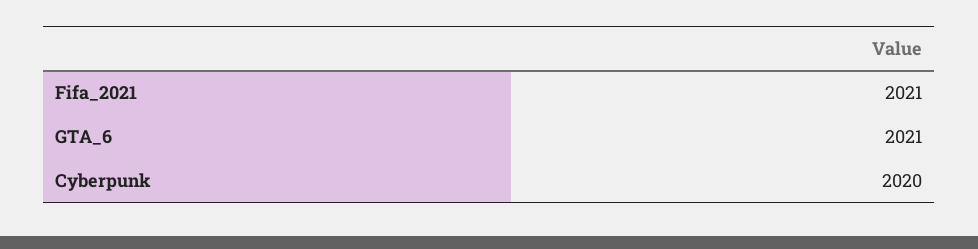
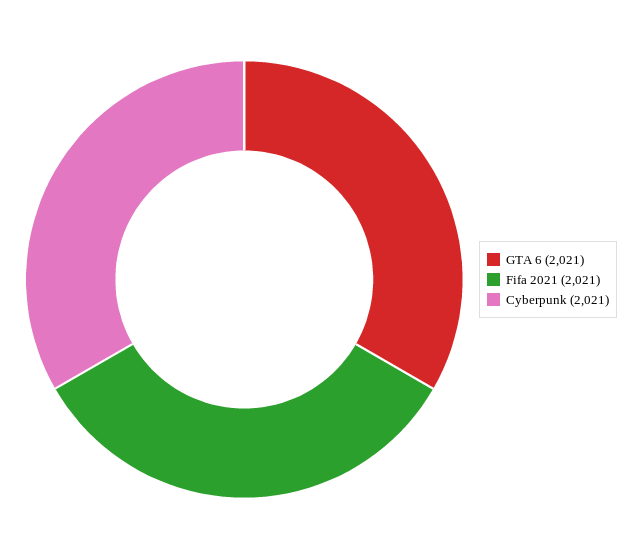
Cyberpunk: 2020 -> 2021

